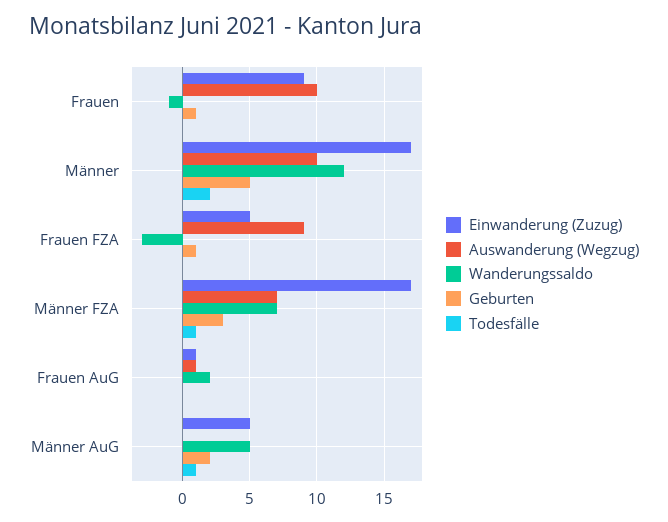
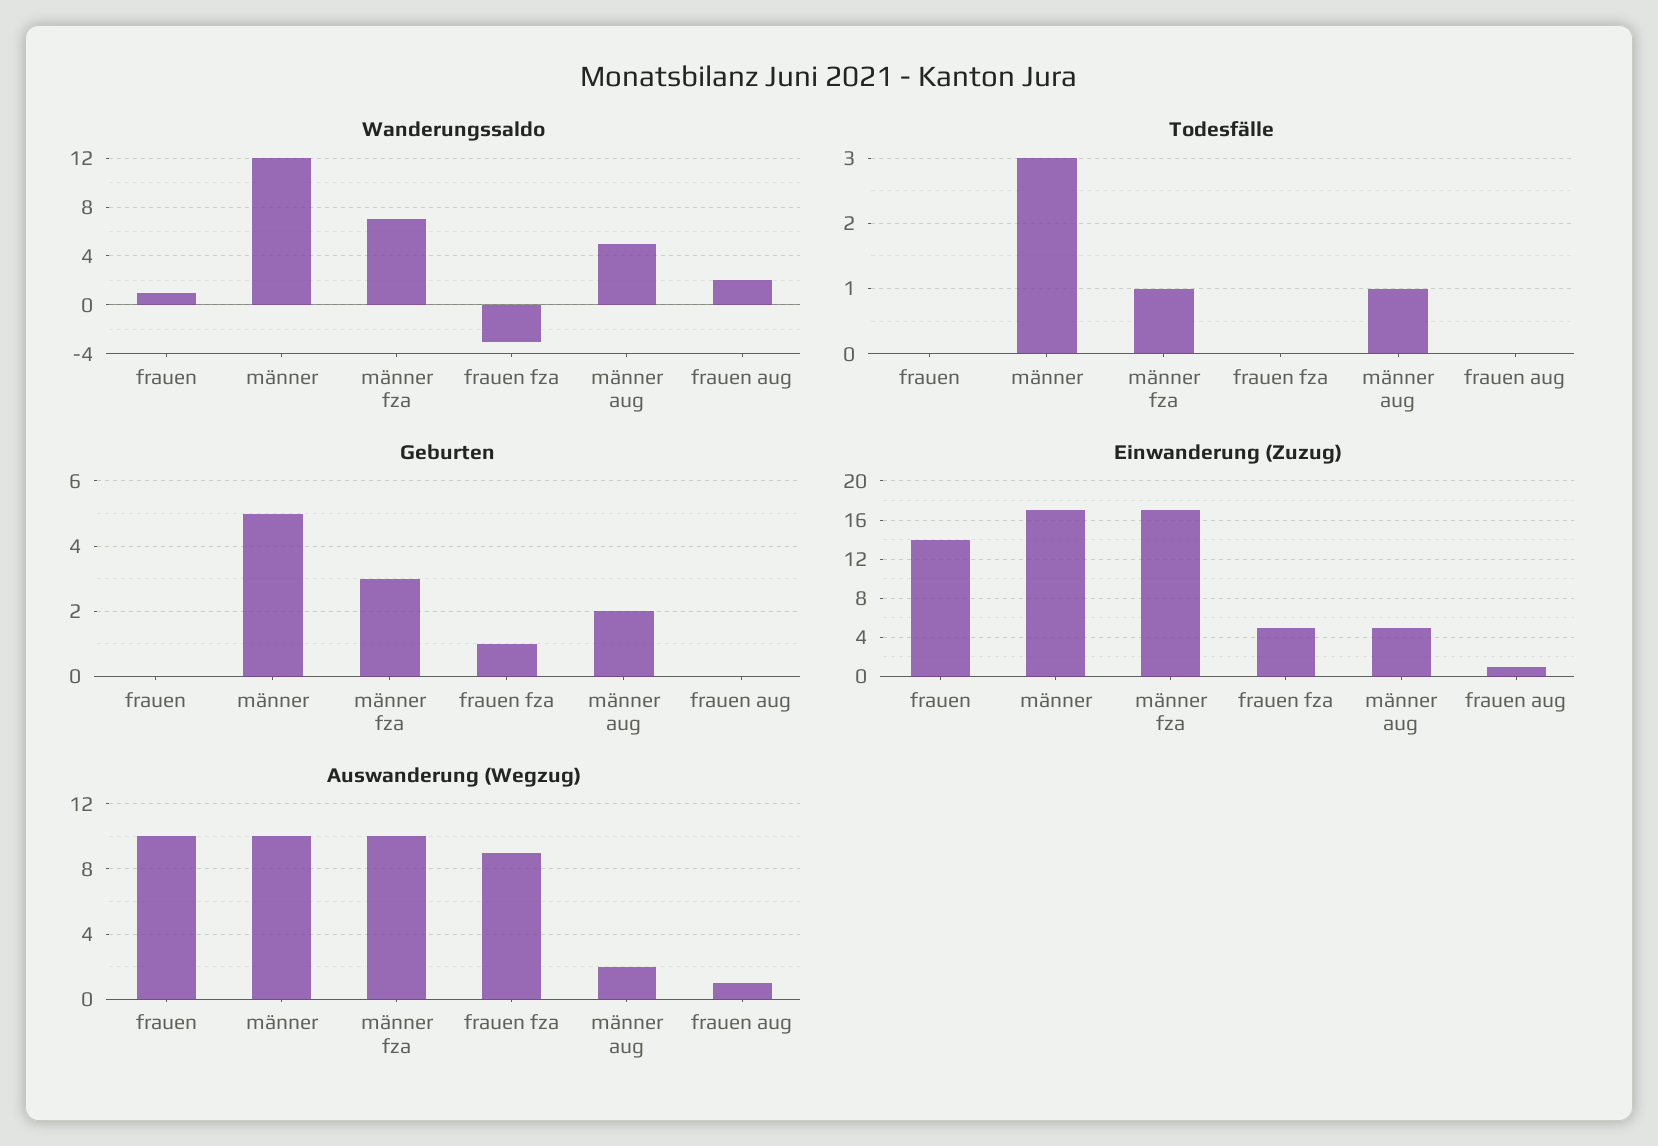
Einwanderung (Zuzug), Frauen: 9 -> 14
Wanderungssaldo, Frauen: -1 -> 1
Geburten, Frauen: 1 -> 0
Todesfälle, Männer: 2 -> 3
Auswanderung (Wegzug), Männer FZA: 7 -> 10
Auswanderung (Wegzug), Männer AuG: 0 -> 2

